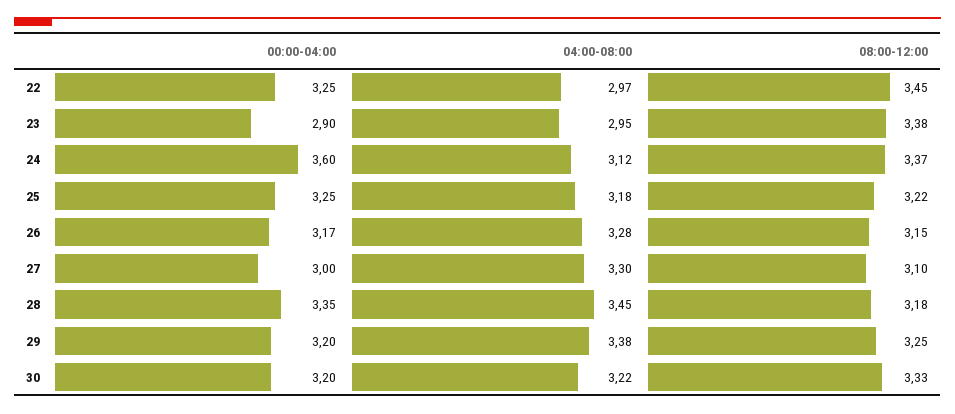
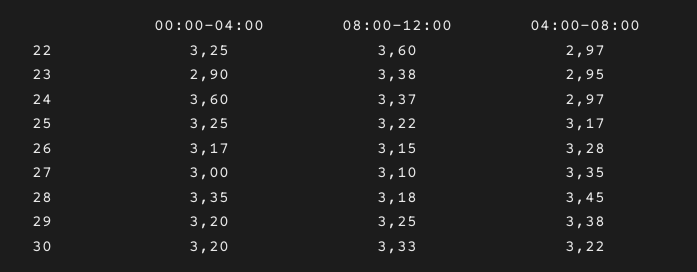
08:00-12:00, 22: 3.45 -> 3.6
04:00-08:00, 24: 3.12 -> 2.97
04:00-08:00, 25: 3.18 -> 3.17
04:00-08:00, 27: 3.3 -> 3.35

